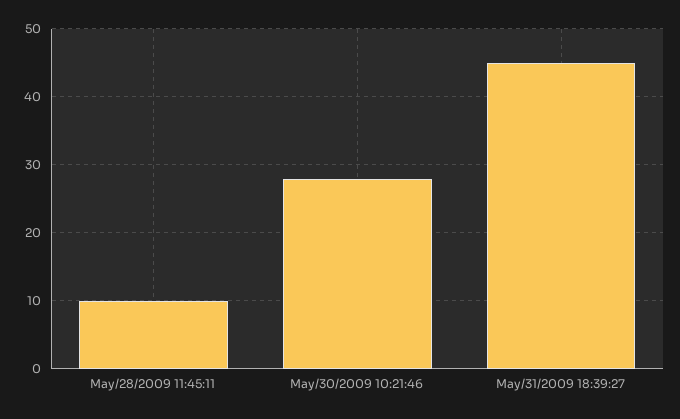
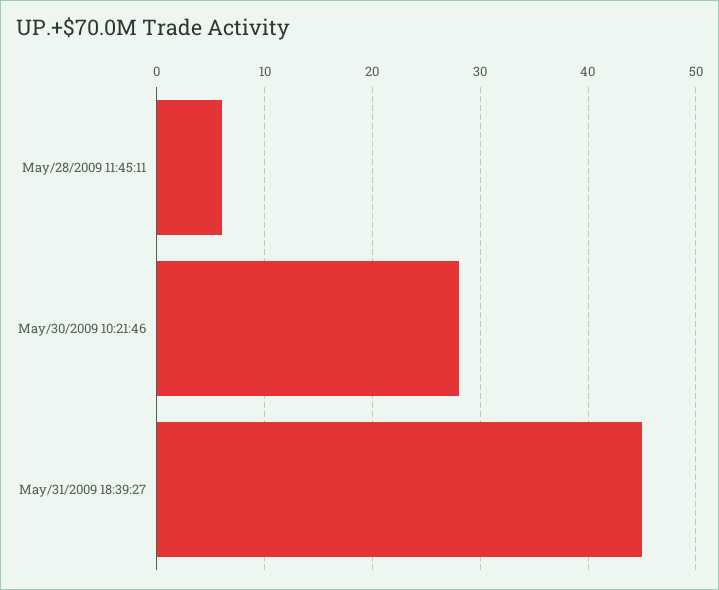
May/28/2009 11:45:11: 10 -> 6

